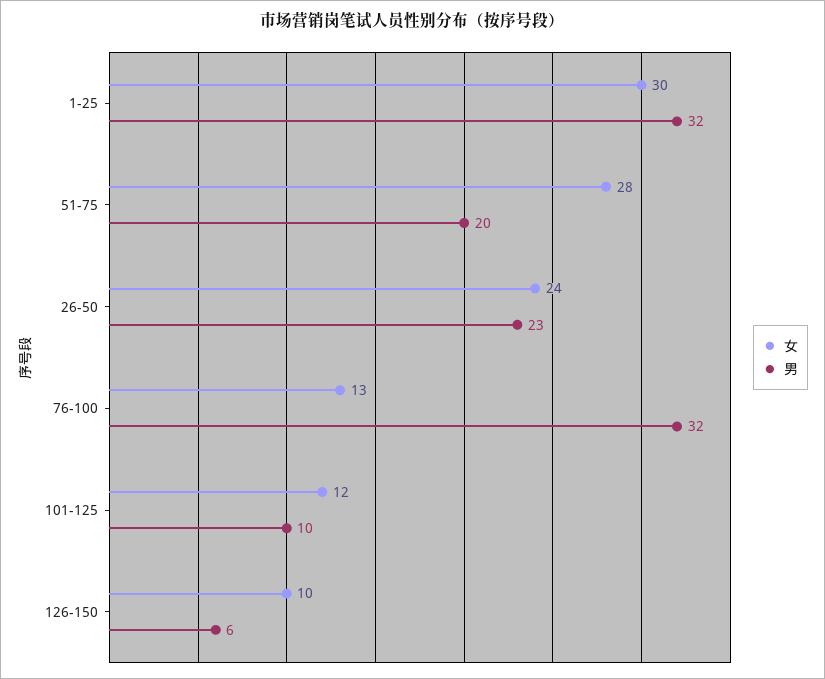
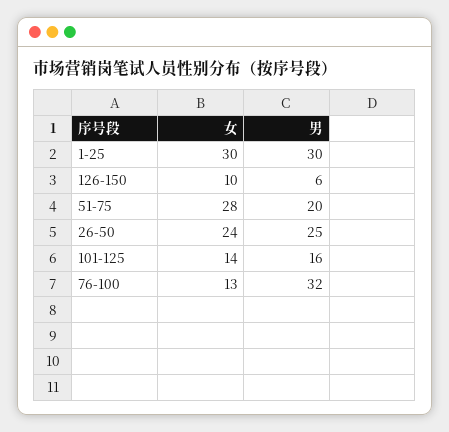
男, 1-25: 32 -> 30
男, 26-50: 23 -> 25
女, 101-125: 12 -> 14
男, 101-125: 10 -> 16

